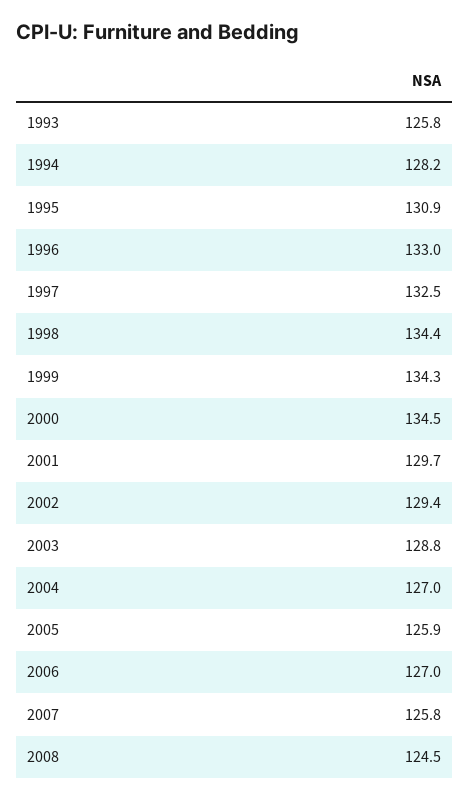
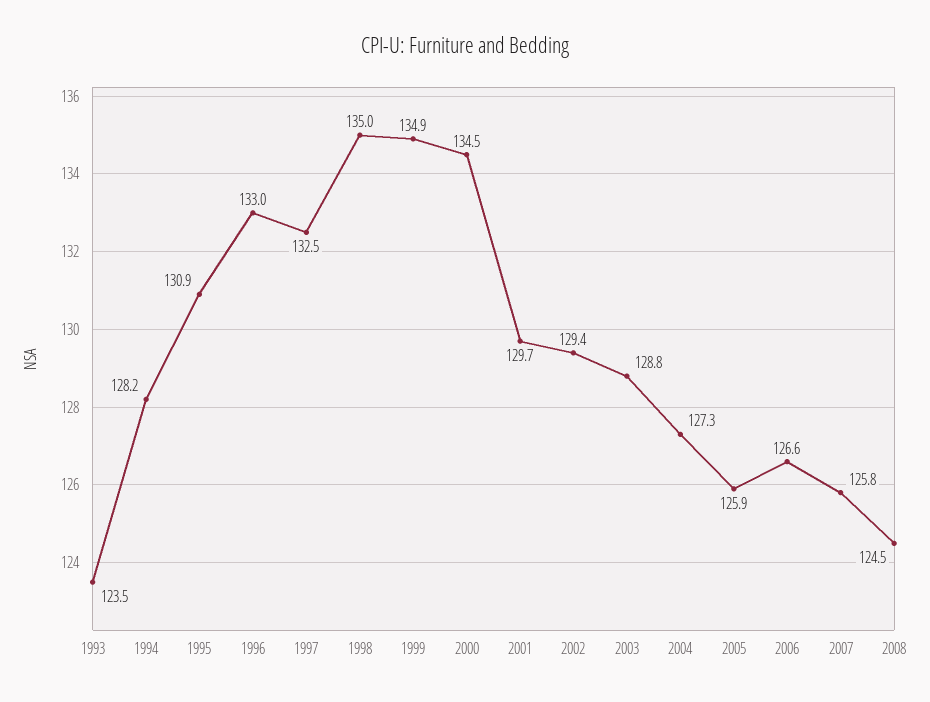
1993: 125.8 -> 123.5
1998: 134.4 -> 135
1999: 134.3 -> 134.9
2004: 127 -> 127.3
2006: 127 -> 126.6

